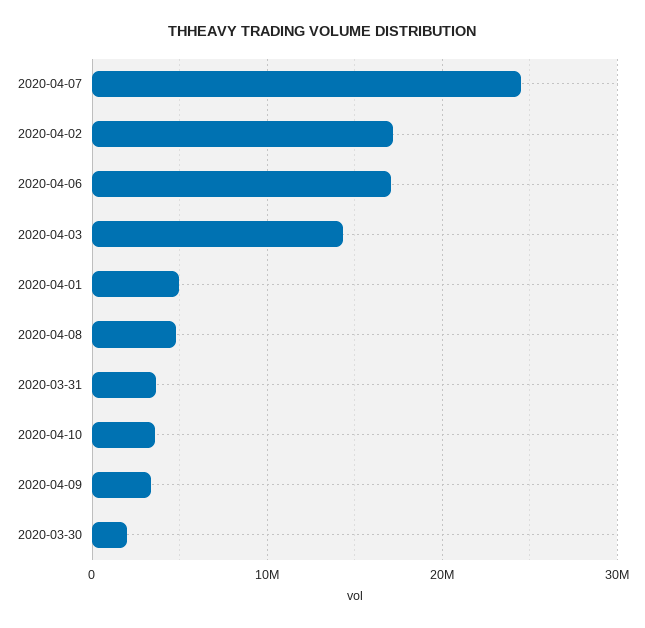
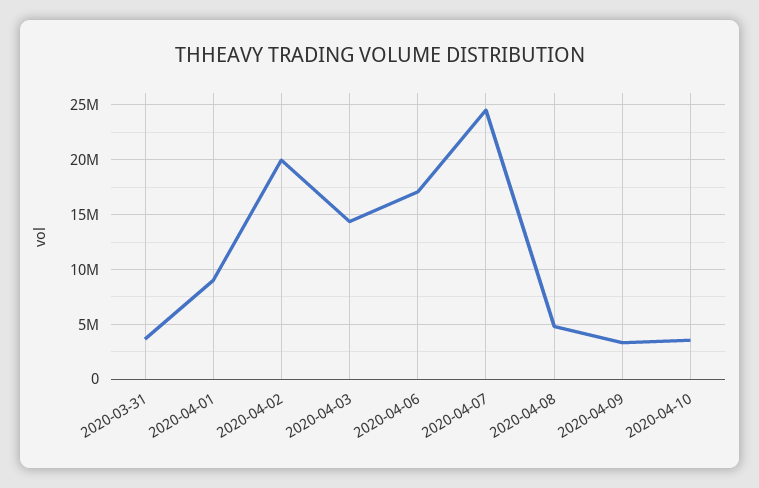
2020-04-02: 17000000 -> 20000000
2020-04-01: 5000000 -> 9000000
2020-03-30: 2000000 -> none

